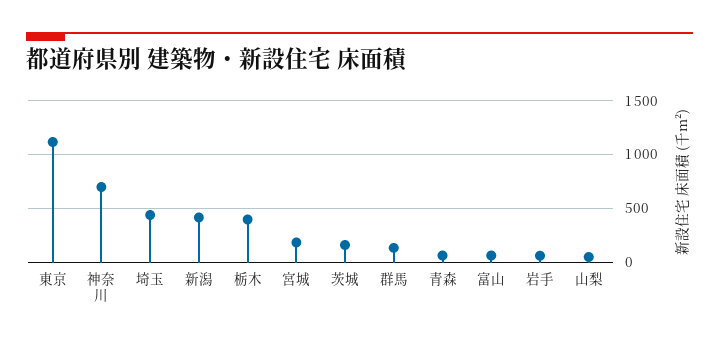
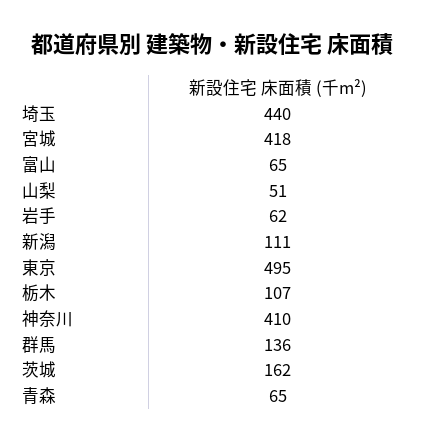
東京: 1100 -> 495
神奈川: 700 -> 410
新潟: 400 -> 111
栃木: 400 -> 107
宮城: 200 -> 418

